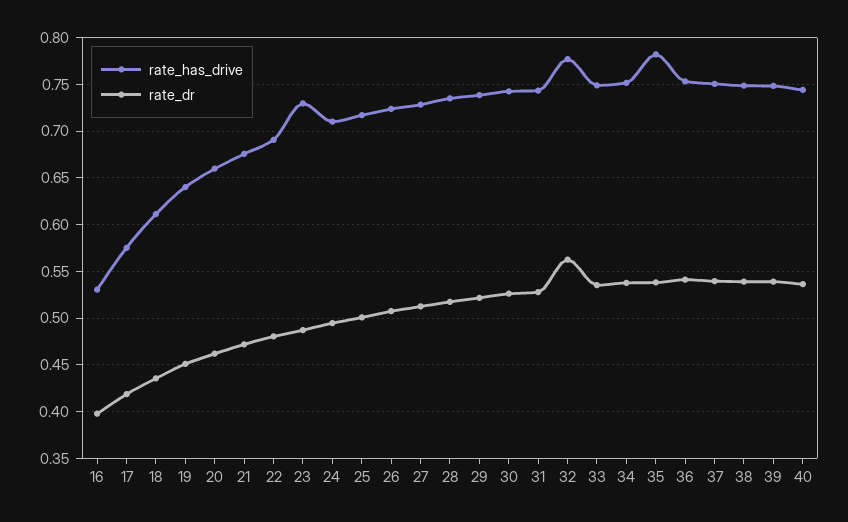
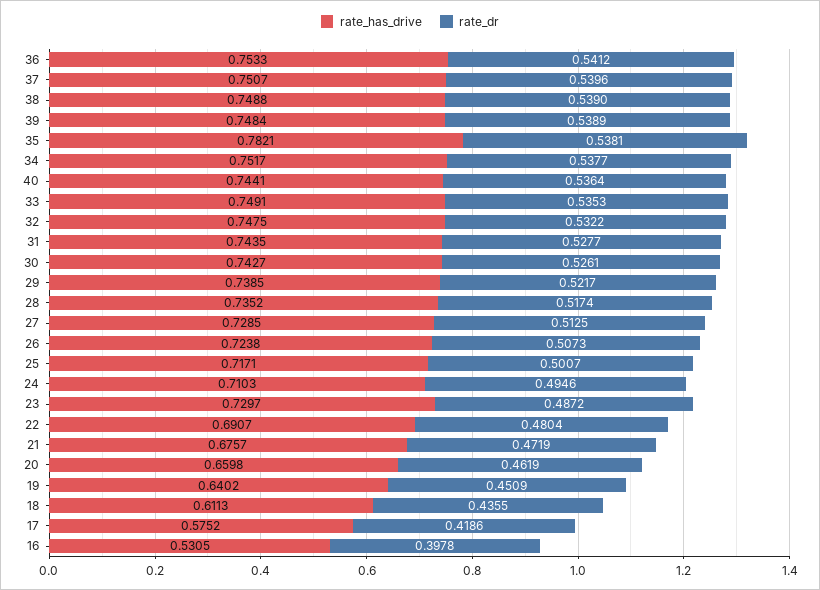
rate_has_drive, 32: 0.78 -> 0.7475
rate_dr, 32: 0.56 -> 0.5322

